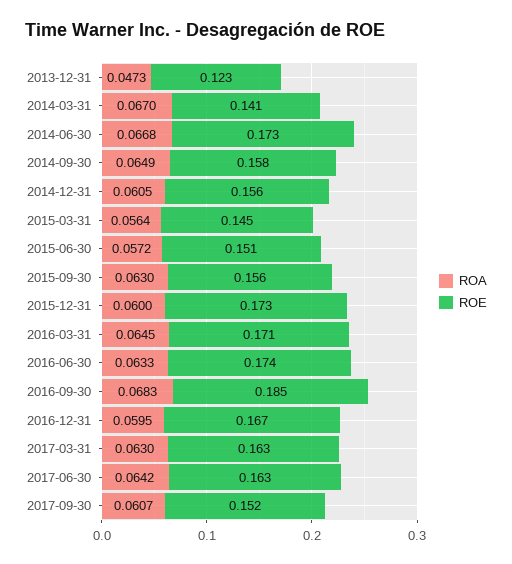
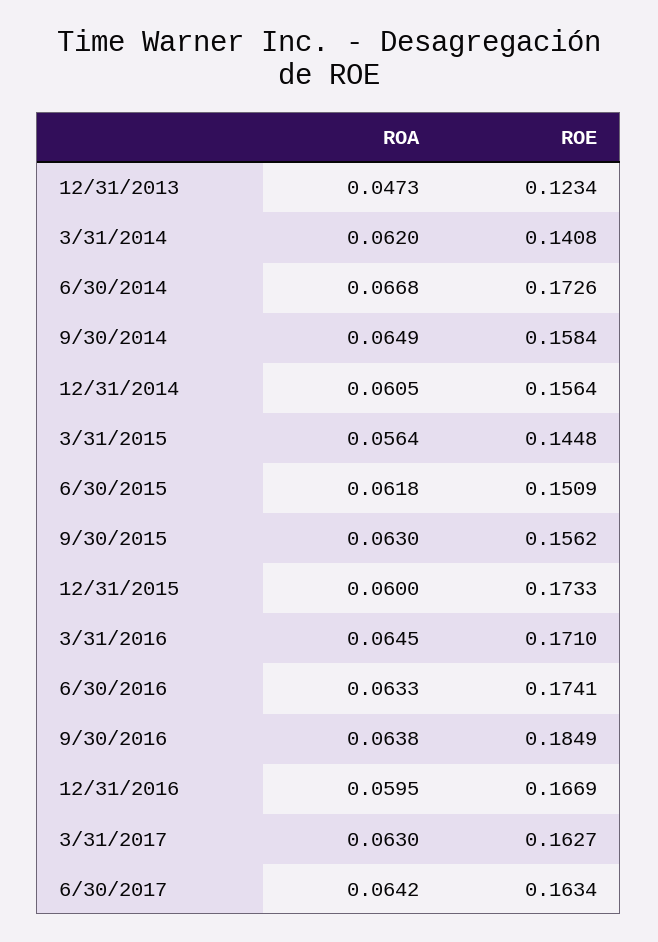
ROA, 2014-03-31: 0.067 -> 0.062
ROA, 2015-06-30: 0.0572 -> 0.0618
ROA, 2016-09-30: 0.0683 -> 0.0638
ROA, 2017-09-30: 0.0607 -> none
ROE, 2017-09-30: 0.152 -> none

